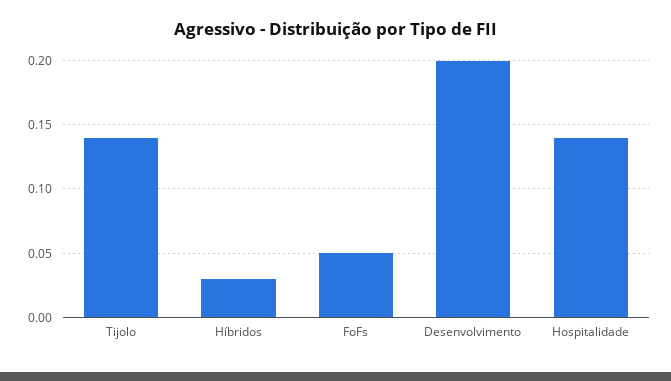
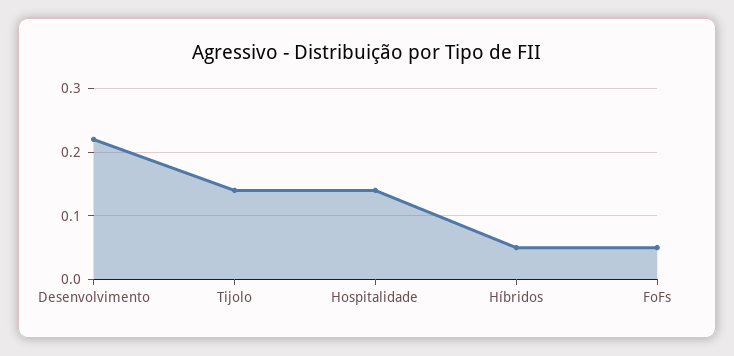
Híbridos: 0.03 -> 0.05
Desenvolvimento: 0.2 -> 0.22

